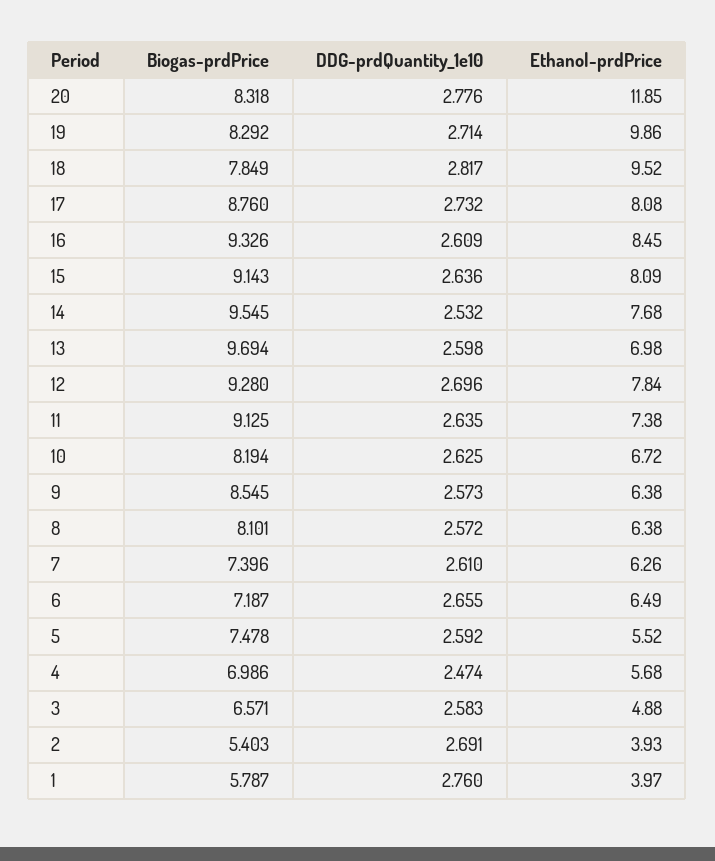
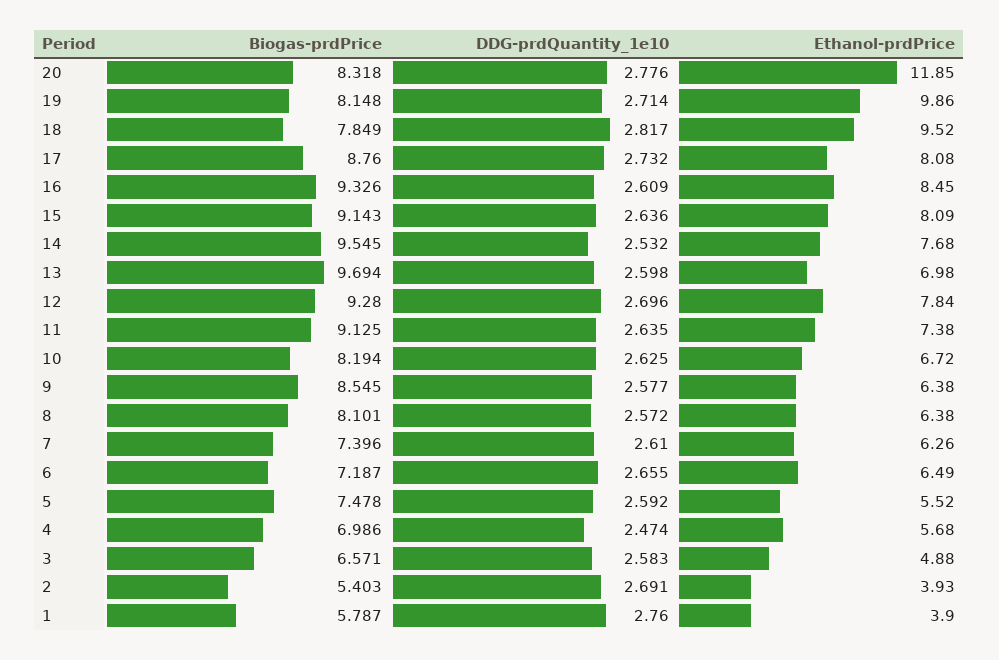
Biogas-prdPrice, 19: 8.292 -> 8.148
DDG-prdQuantity_1e10, 9: 2.573 -> 2.577
Ethanol-prdPrice, 1: 3.97 -> 3.9

